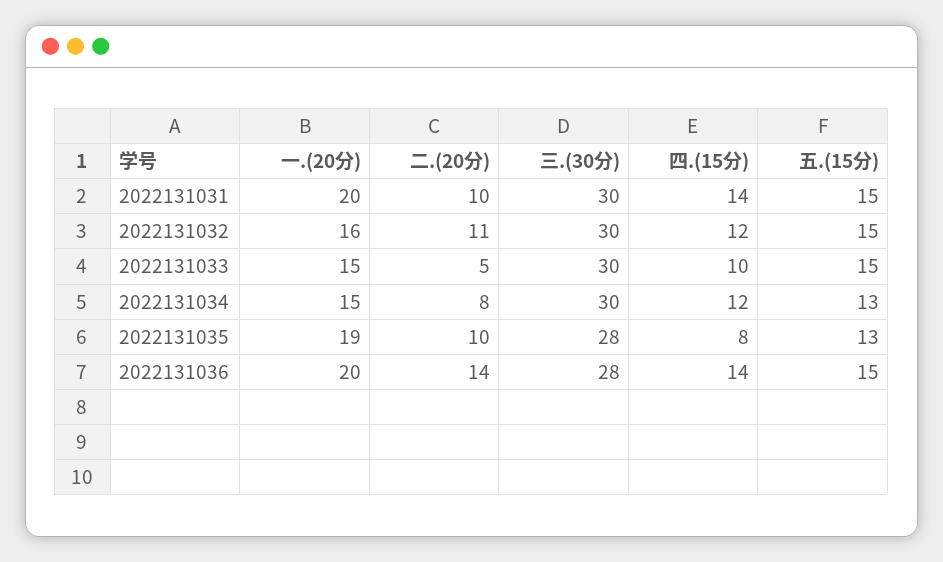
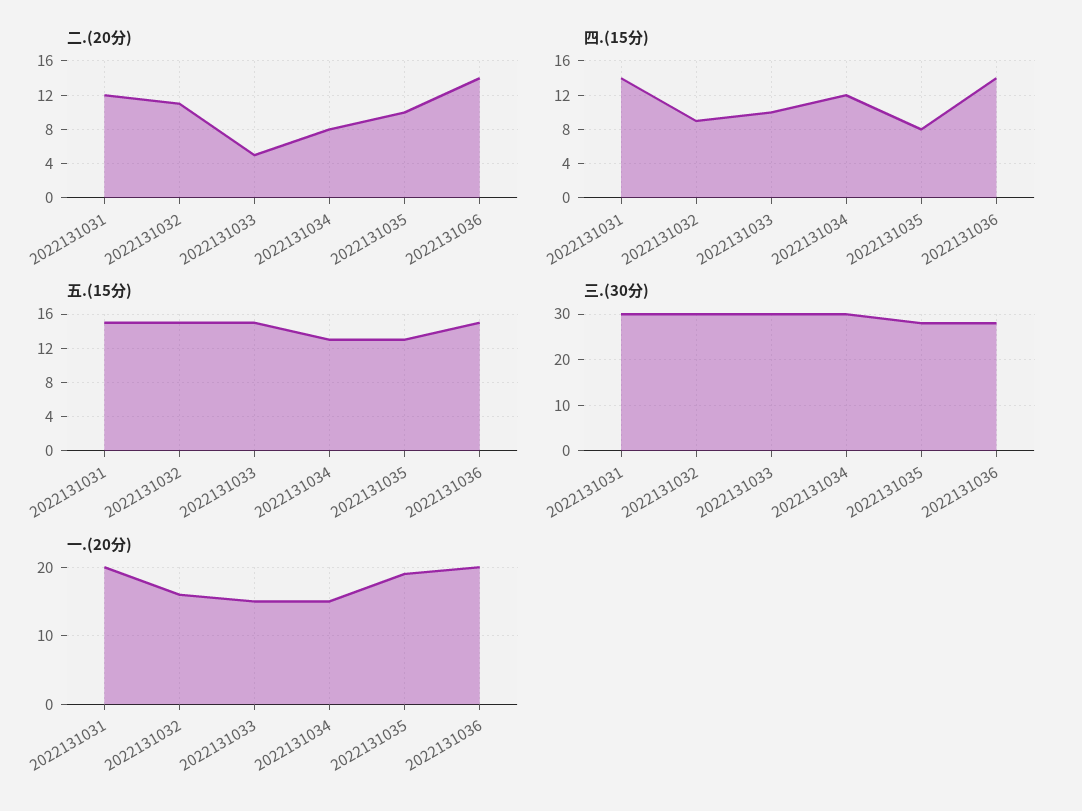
二.(20分), 2022131031: 10 -> 12
四.(15分), 2022131032: 12 -> 9

